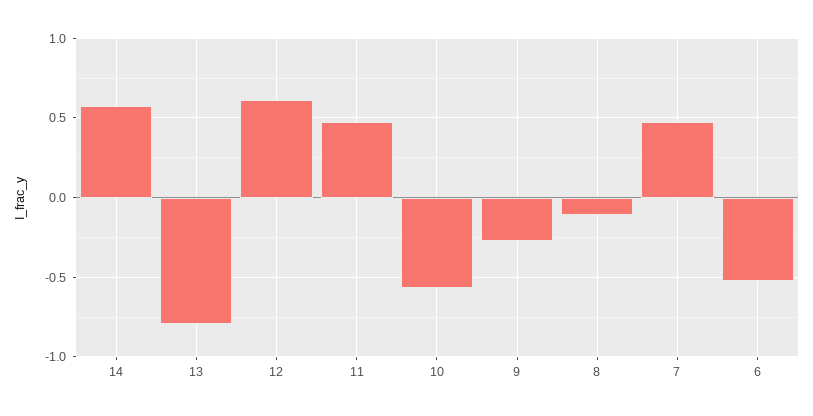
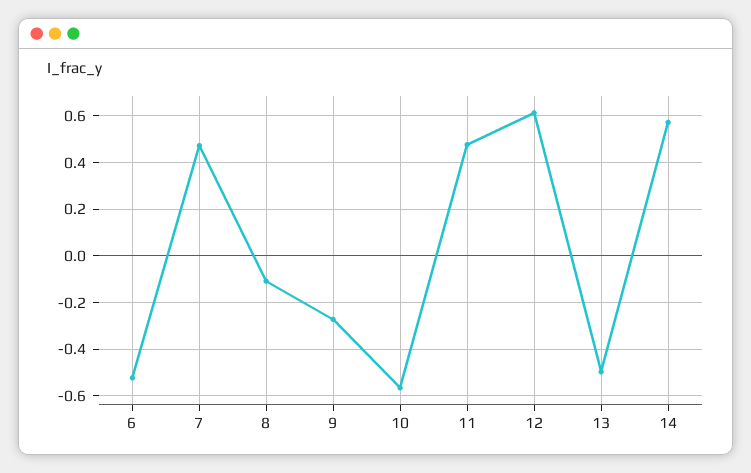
13: -0.8 -> -0.5

